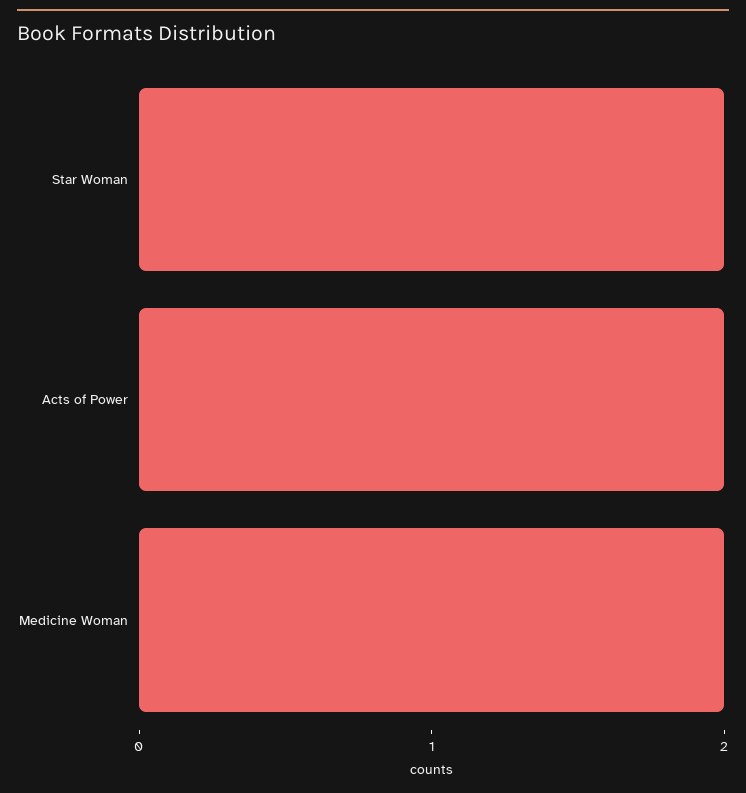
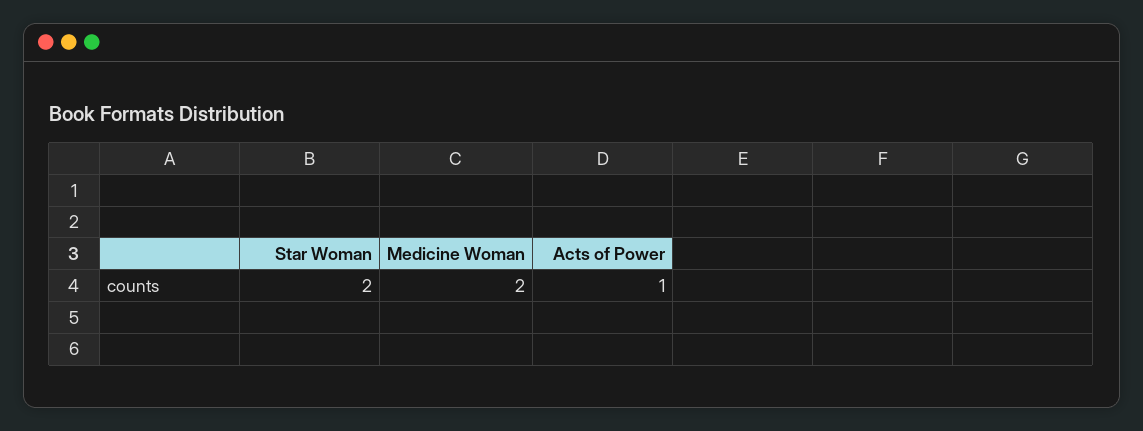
Acts of Power: 2 -> 1

